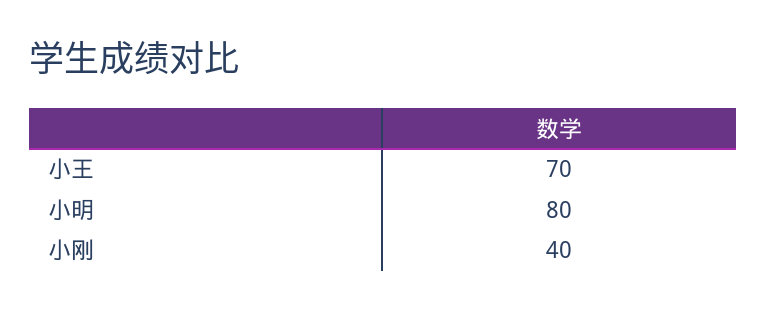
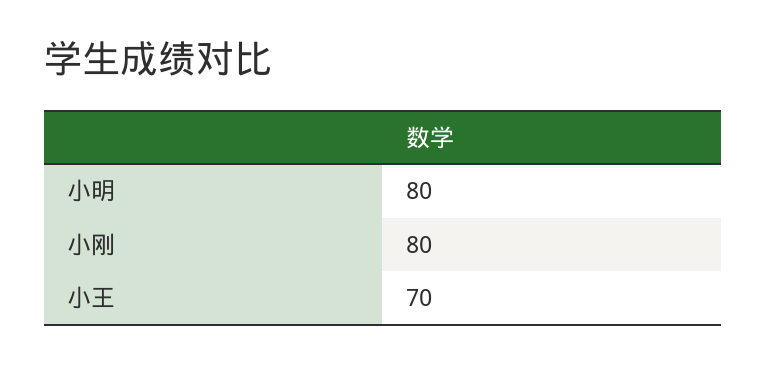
小刚: 40 -> 80

